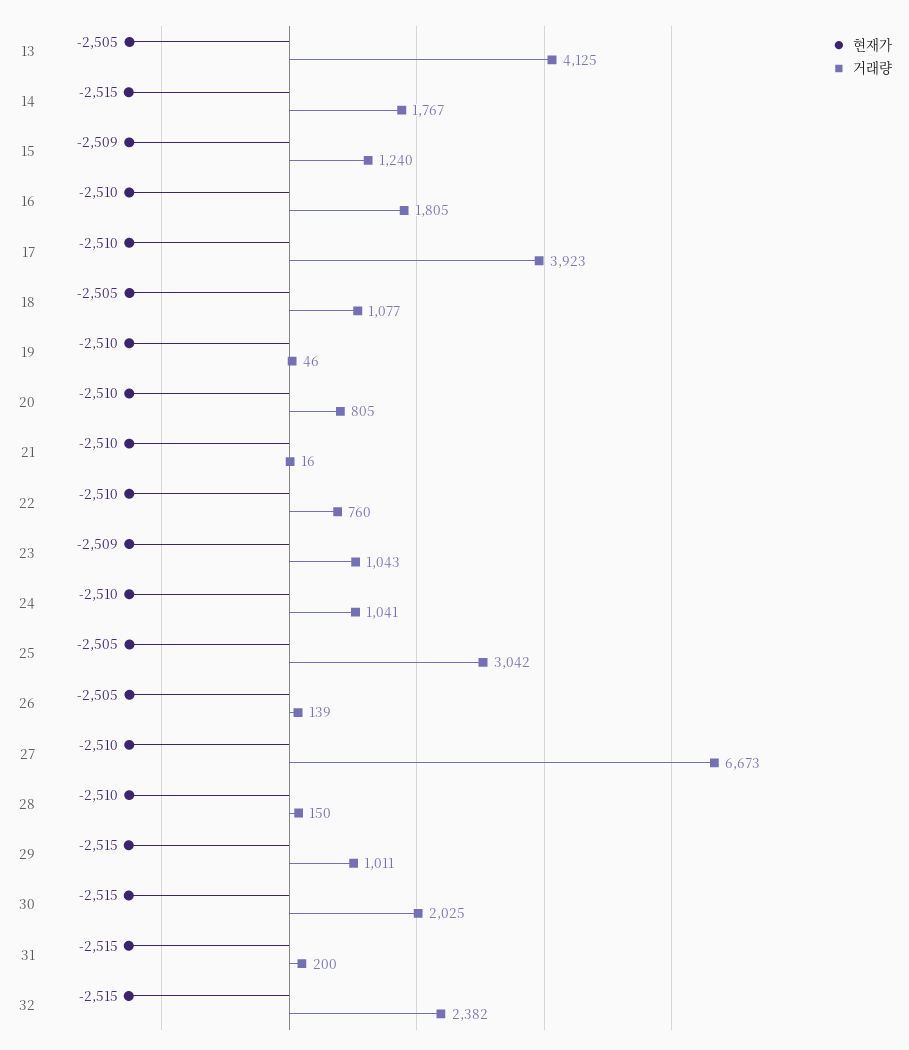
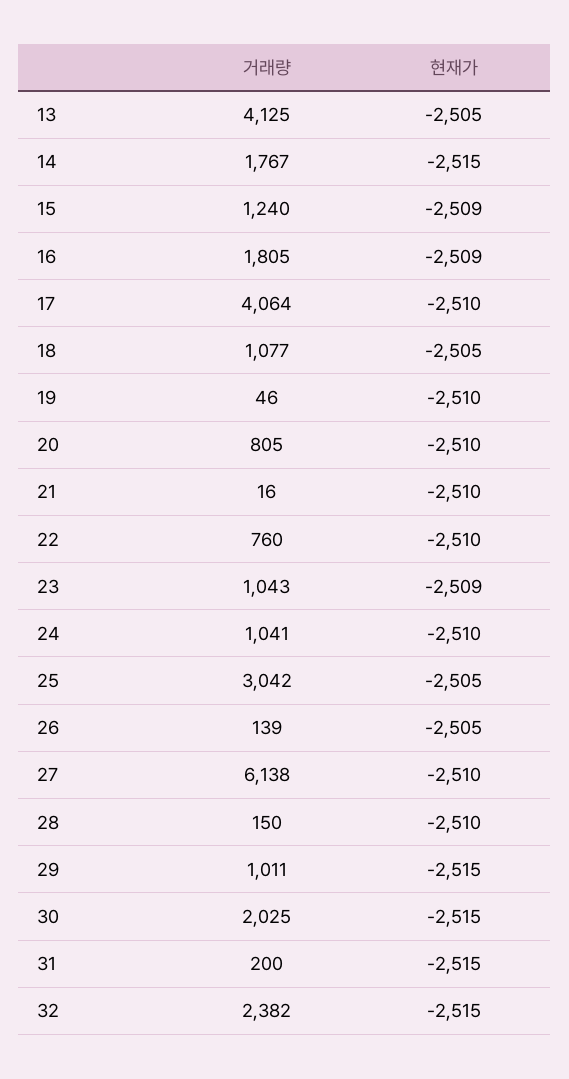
현재가, 16: -2510 -> -2509
거래량, 17: 3923 -> 4064
거래량, 27: 6673 -> 6138

